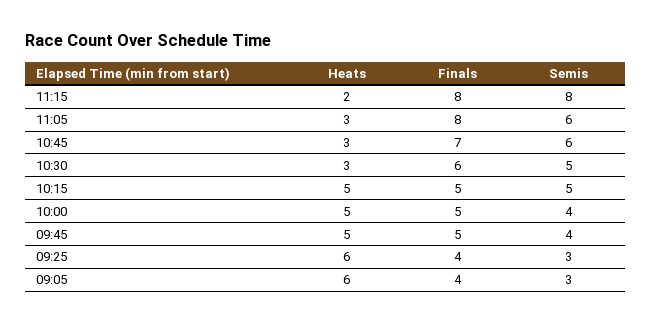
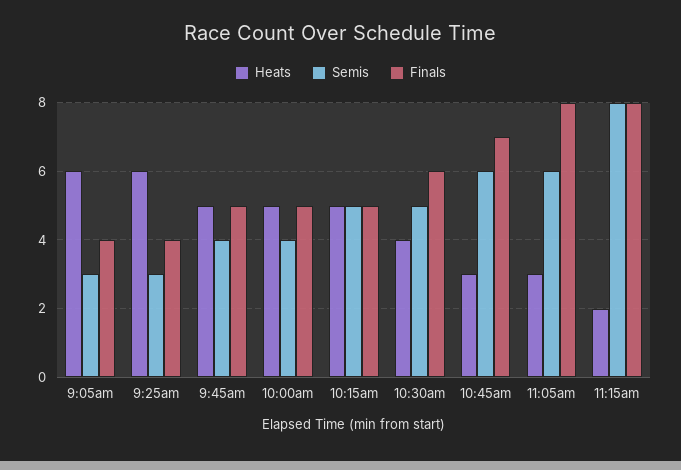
Heats, 10:30: 3 -> 4

